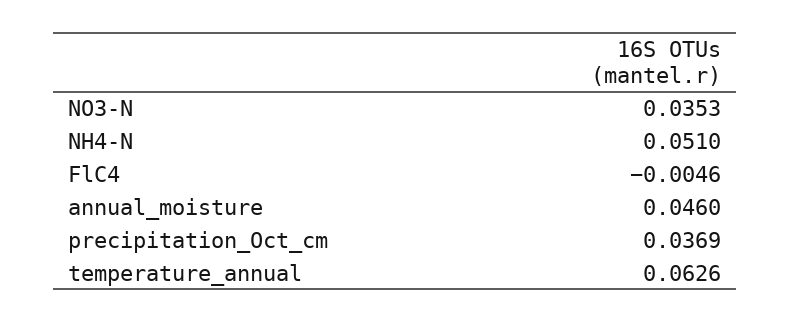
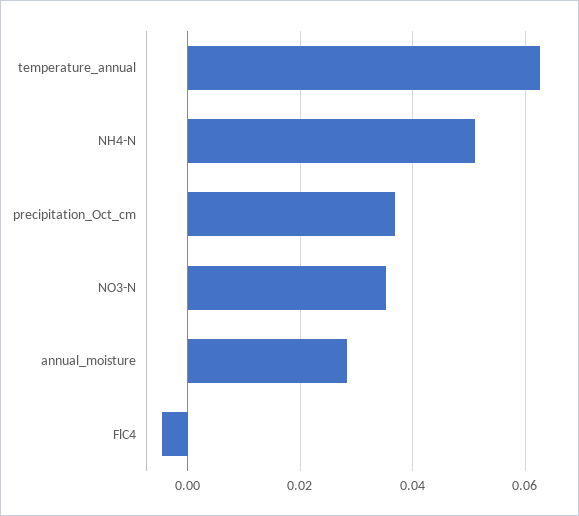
annual_moisture: 0.046 -> 0.028

